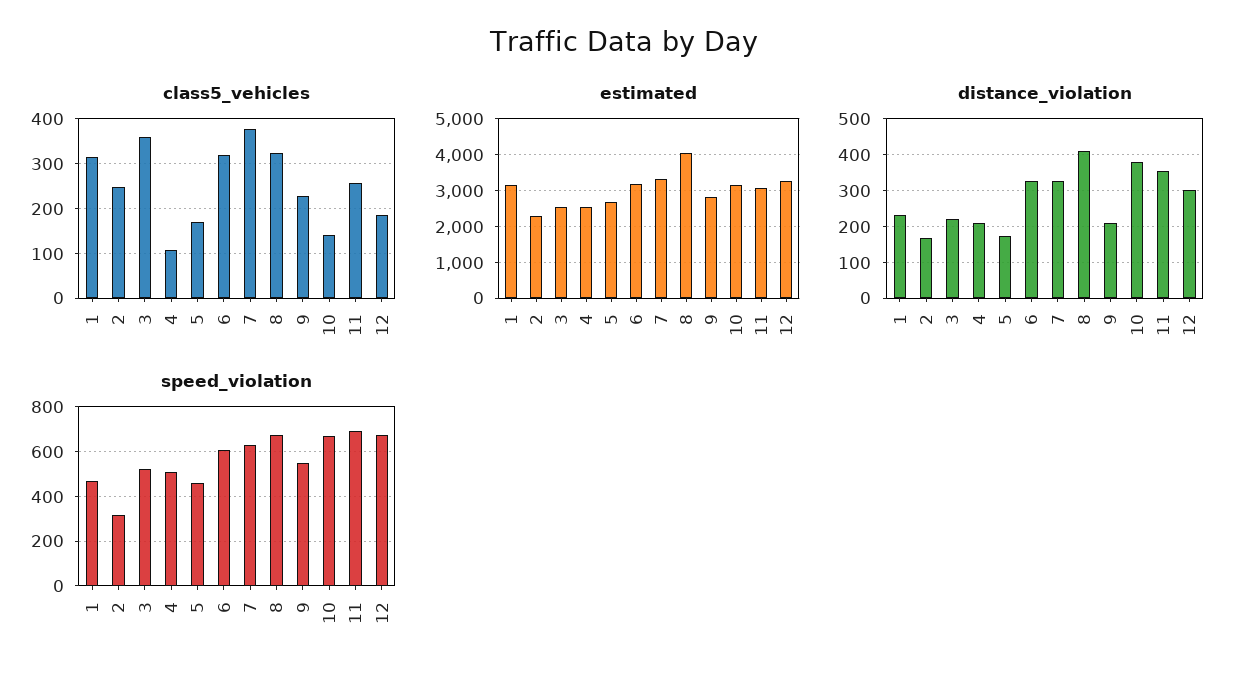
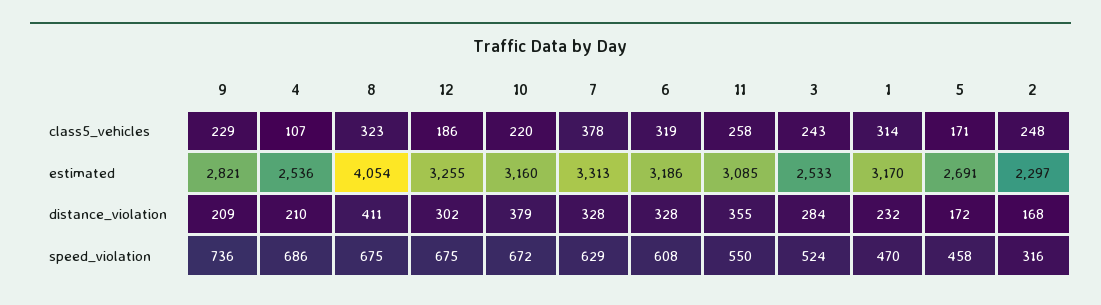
class5_vehicles, 3: 360 -> 243
class5_vehicles, 10: 140 -> 220
distance_violation, 3: 220 -> 284
speed_violation, 4: 500 -> 686
speed_violation, 9: 550 -> 736
speed_violation, 11: 700 -> 550

